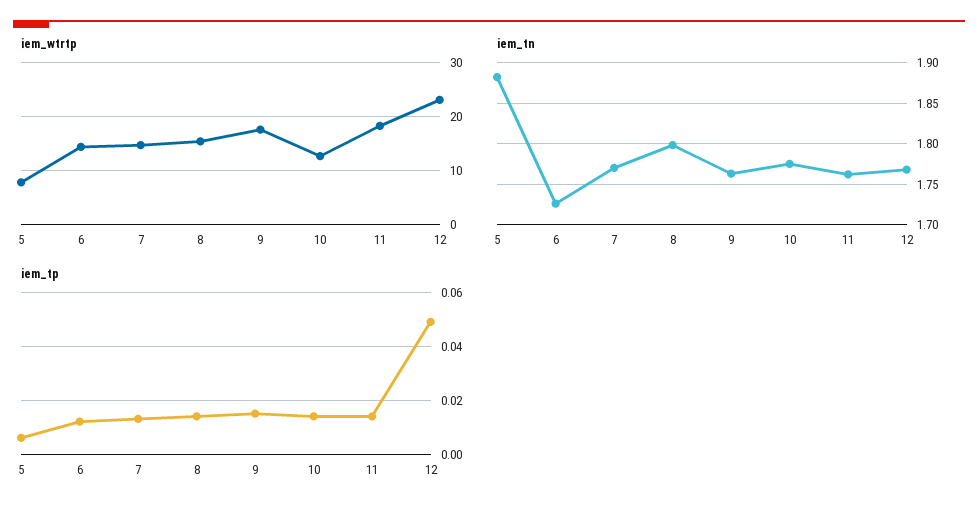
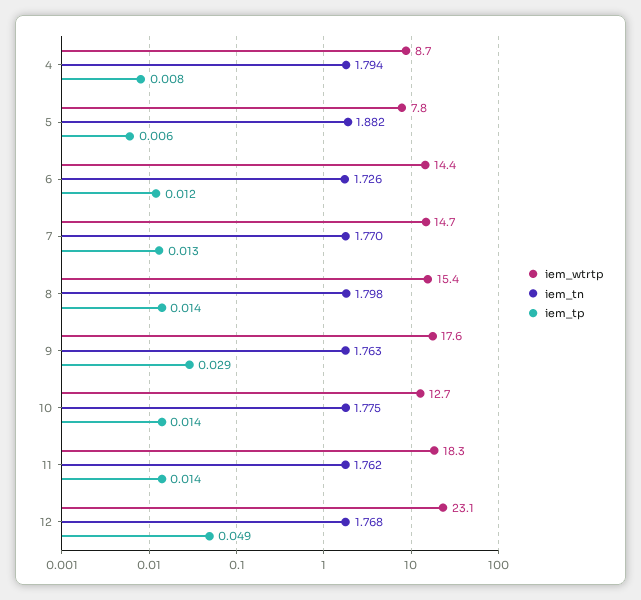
iem_tp, 9: 0.015 -> 0.029
iem_wtrtp, 4: none -> 8.7
iem_tn, 4: none -> 1.794
iem_tp, 4: none -> 0.008

